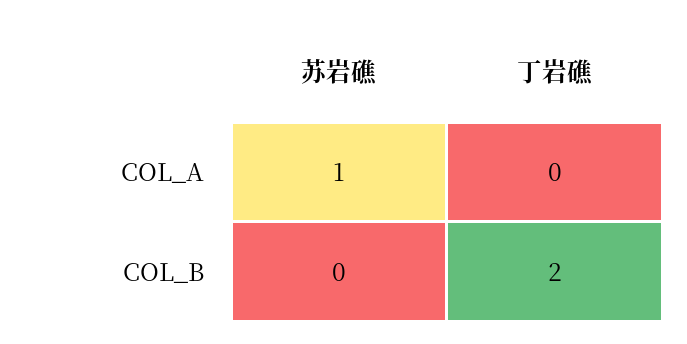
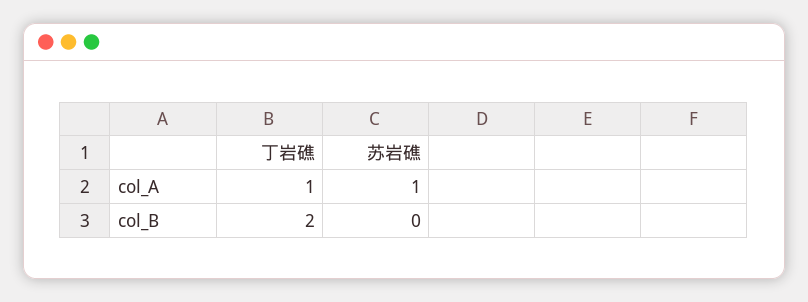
丁岩礁, COL_A: 0 -> 1

